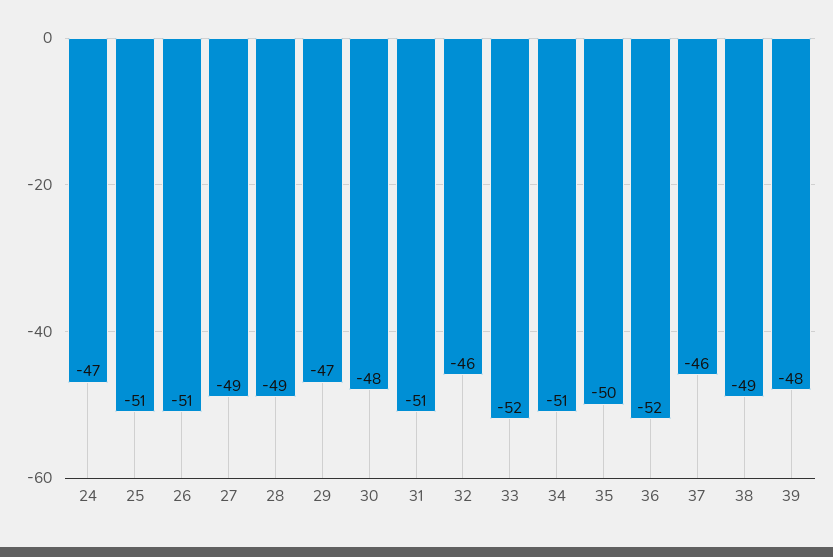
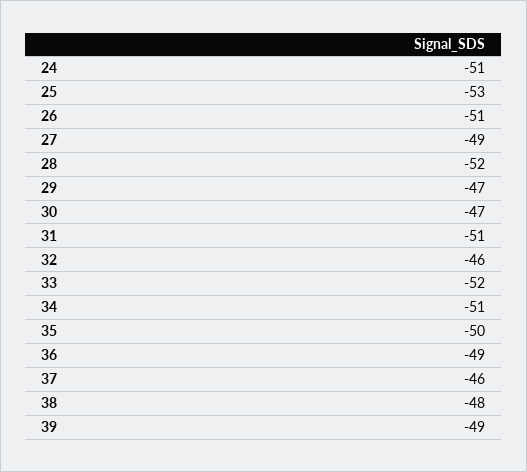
24: -47 -> -51
25: -51 -> -53
28: -49 -> -52
30: -48 -> -47
36: -52 -> -49
38: -49 -> -48
39: -48 -> -49

